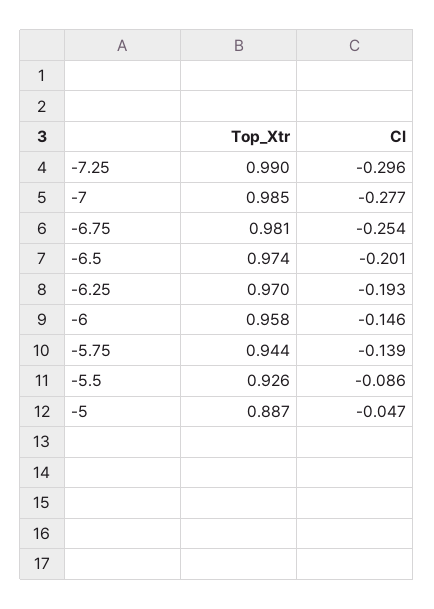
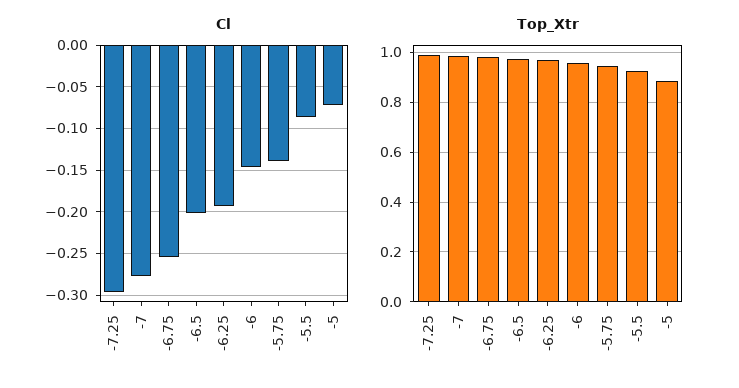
Cl, -5: -0.047 -> -0.07

